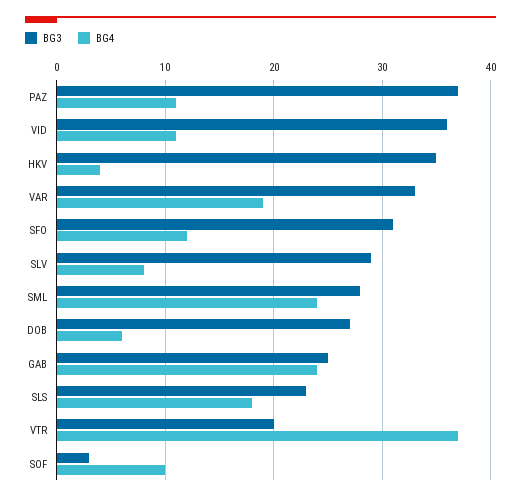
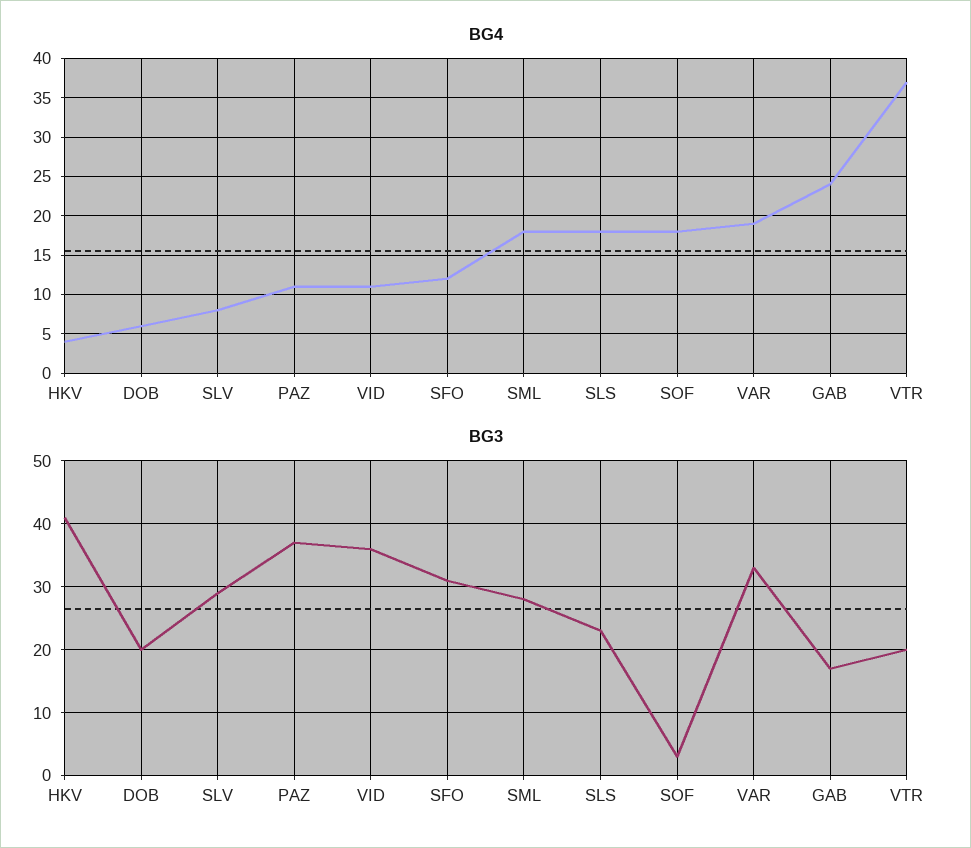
BG3, HKV: 35 -> 41
BG4, SML: 24 -> 18
BG3, DOB: 27 -> 20
BG3, GAB: 25 -> 17
BG4, SOF: 10 -> 18

